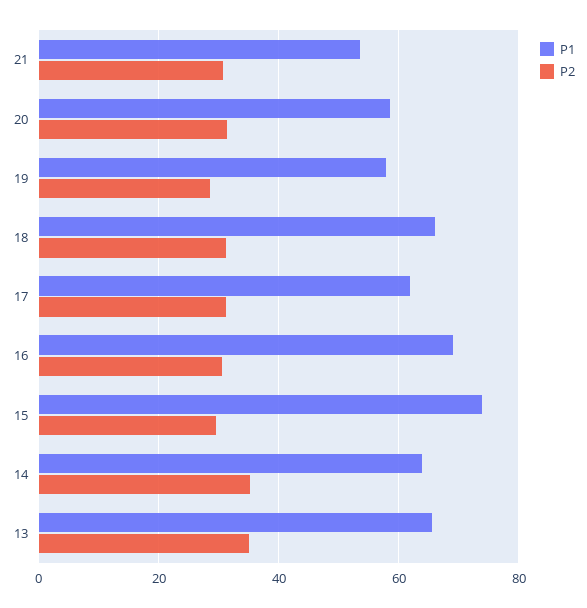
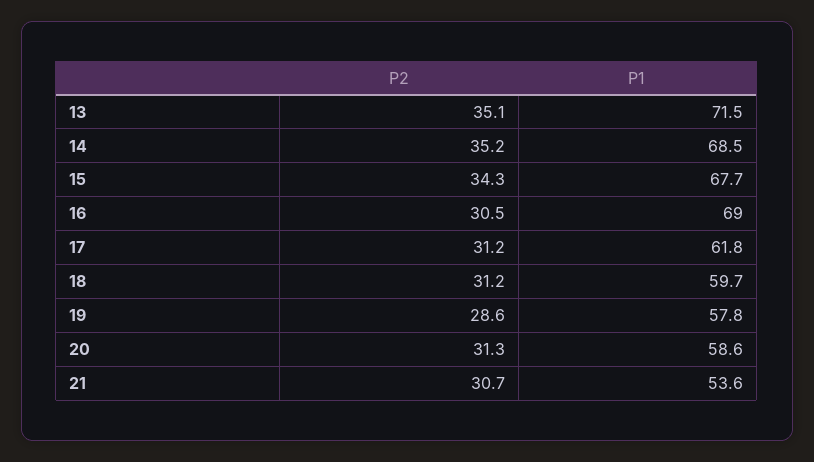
P1, 18: 66 -> 59.7
P1, 15: 74 -> 67.7
P2, 15: 30 -> 34.3
P1, 14: 64 -> 68.5
P1, 13: 66 -> 71.5

